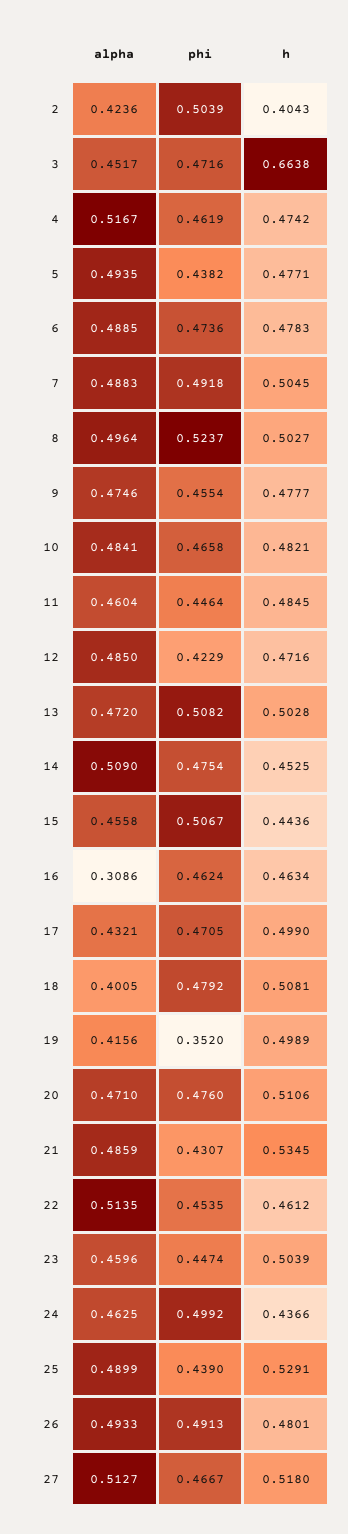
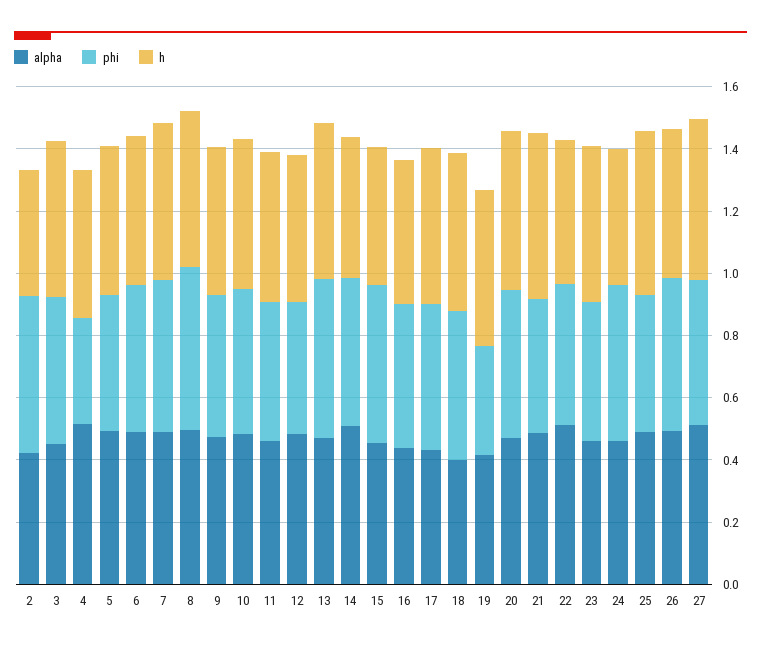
h, 3: 0.6638 -> 0.5
phi, 4: 0.4619 -> 0.35
alpha, 16: 0.3086 -> 0.45

